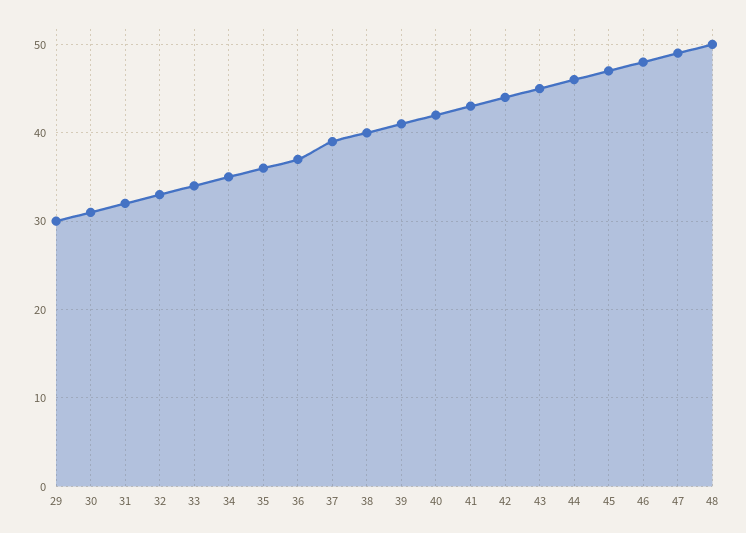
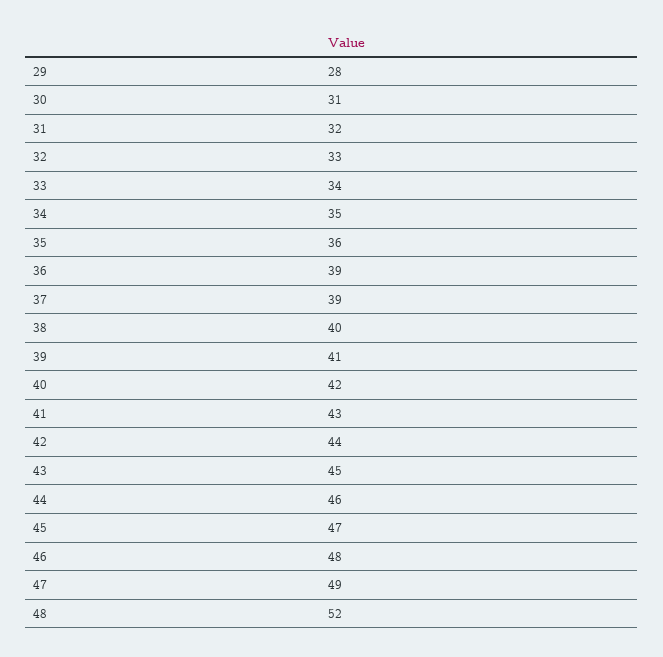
29: 30 -> 28
36: 37 -> 39
48: 50 -> 52

